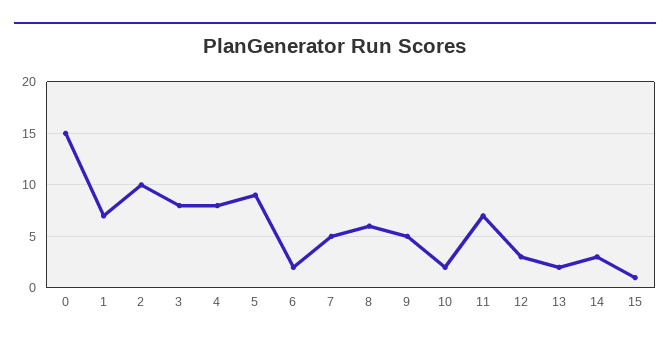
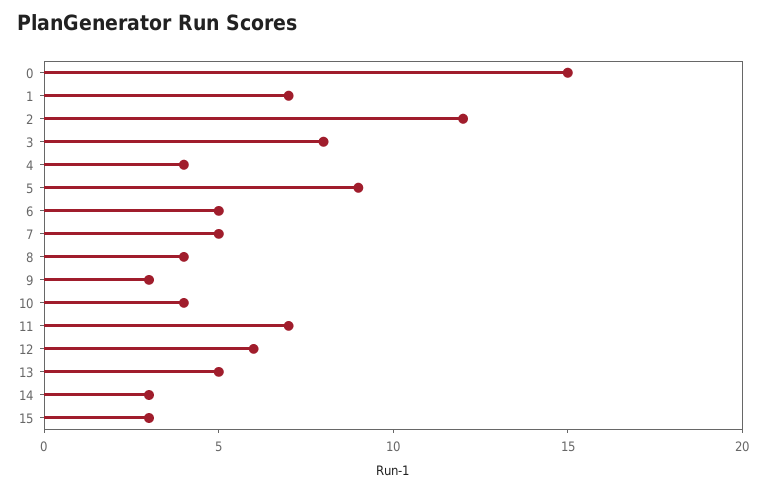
2: 10 -> 12
4: 8 -> 4
6: 2 -> 5
8: 6 -> 4
9: 5 -> 3
10: 2 -> 4
12: 3 -> 6
13: 2 -> 5
15: 1 -> 3

